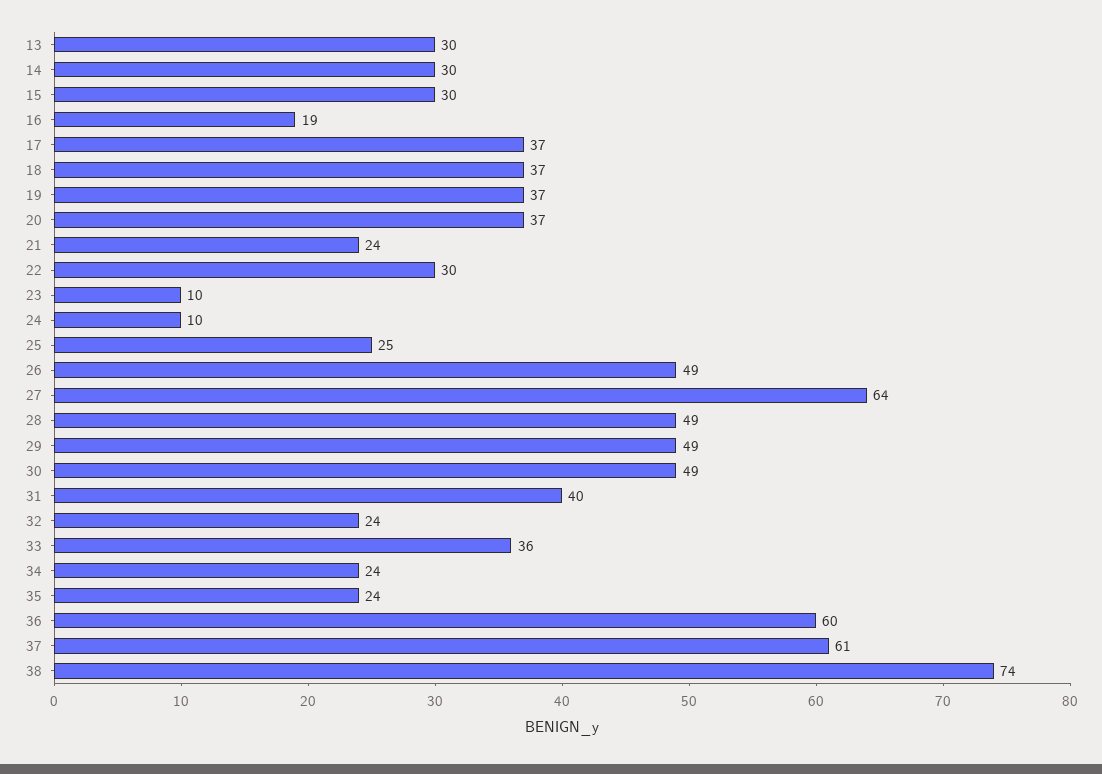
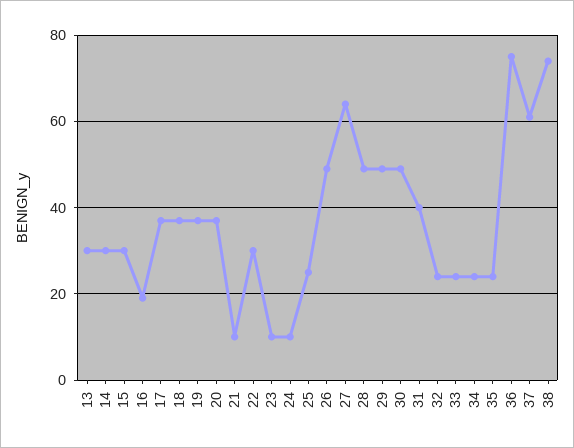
21: 24 -> 10
33: 36 -> 25
36: 60 -> 75

